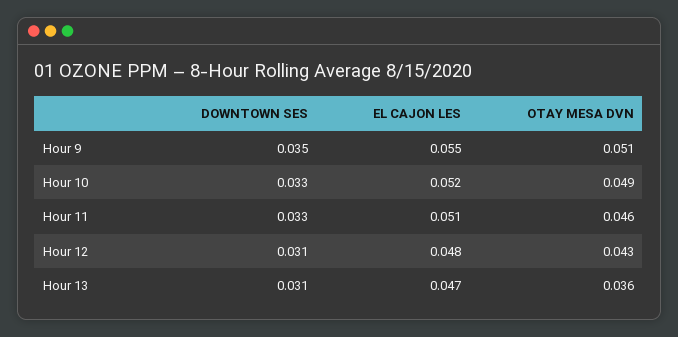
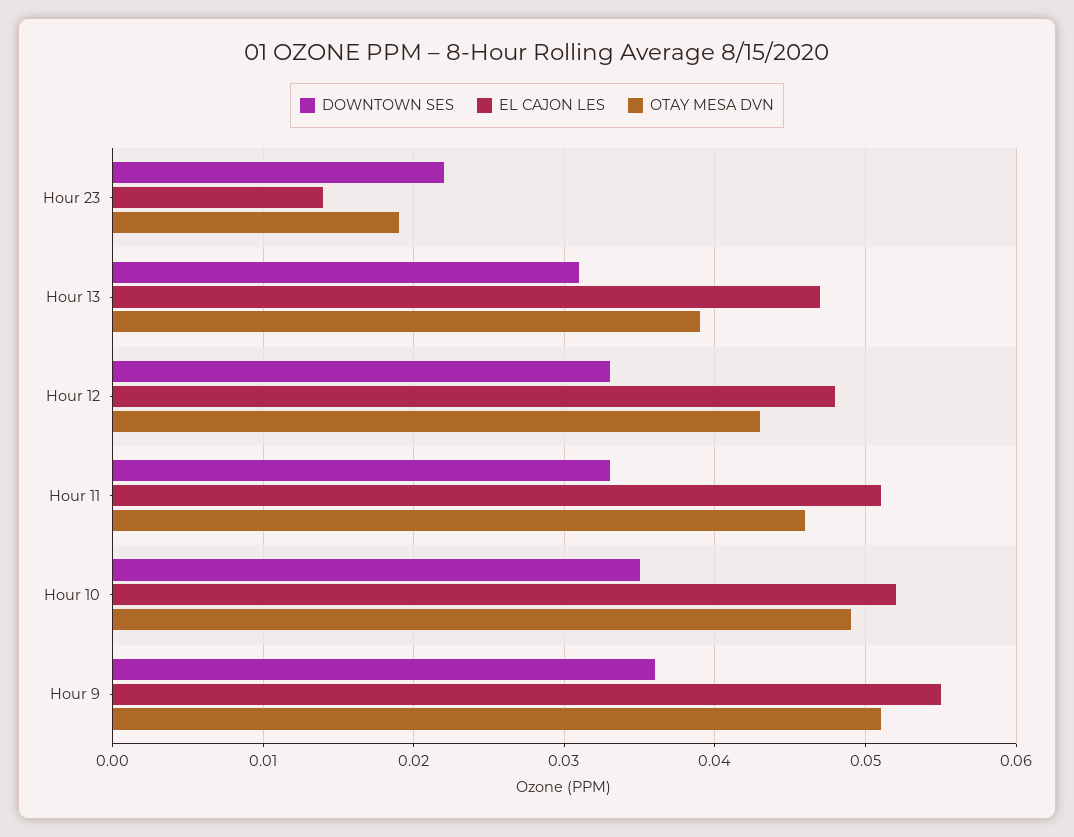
DOWNTOWN SES, Hour 9: 0.035 -> 0.036
DOWNTOWN SES, Hour 10: 0.033 -> 0.035
DOWNTOWN SES, Hour 12: 0.031 -> 0.033
OTAY MESA DVN, Hour 13: 0.036 -> 0.039
DOWNTOWN SES, Hour 23: none -> 0.022
EL CAJON LES, Hour 23: none -> 0.014
OTAY MESA DVN, Hour 23: none -> 0.019

